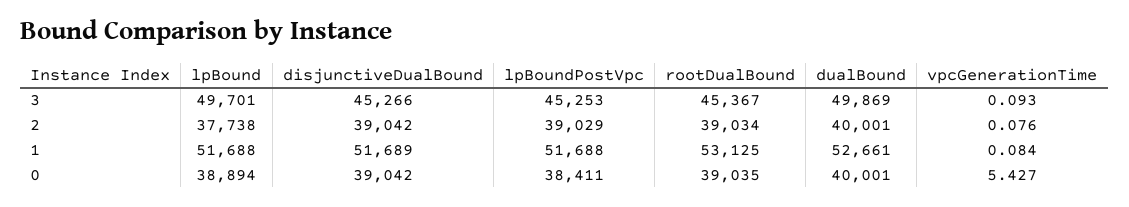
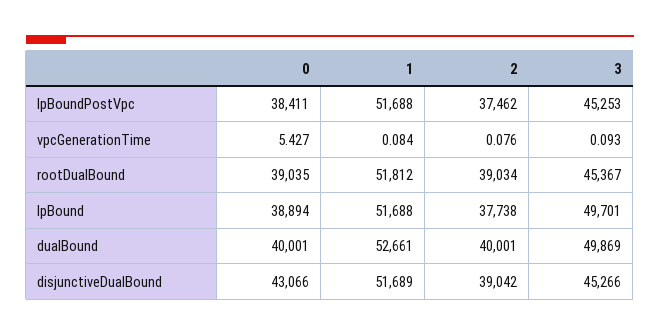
lpBoundPostVpc, 2: 39029 -> 37462
rootDualBound, 1: 53125 -> 51812
disjunctiveDualBound, 0: 39042 -> 43066

